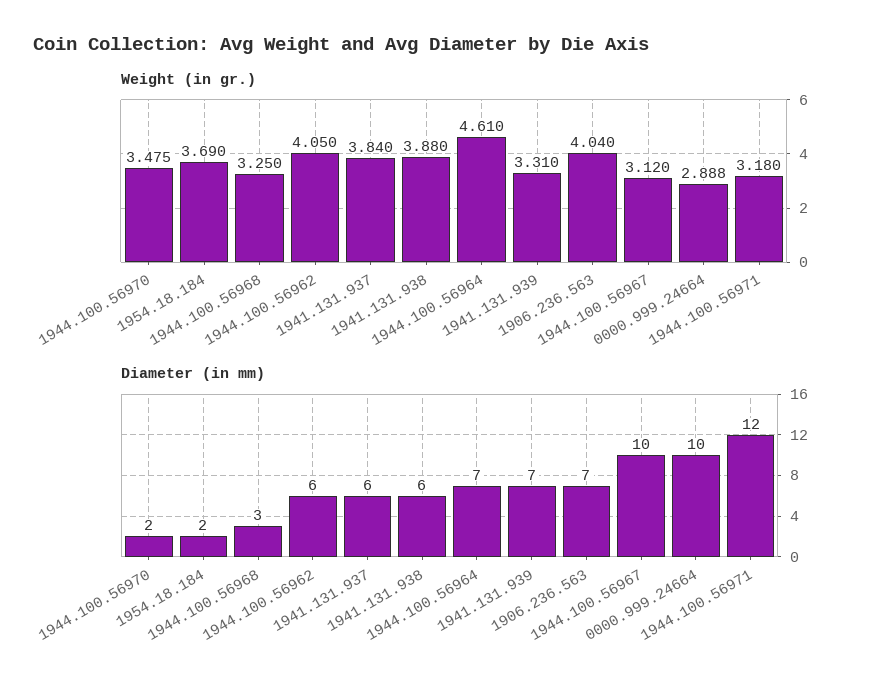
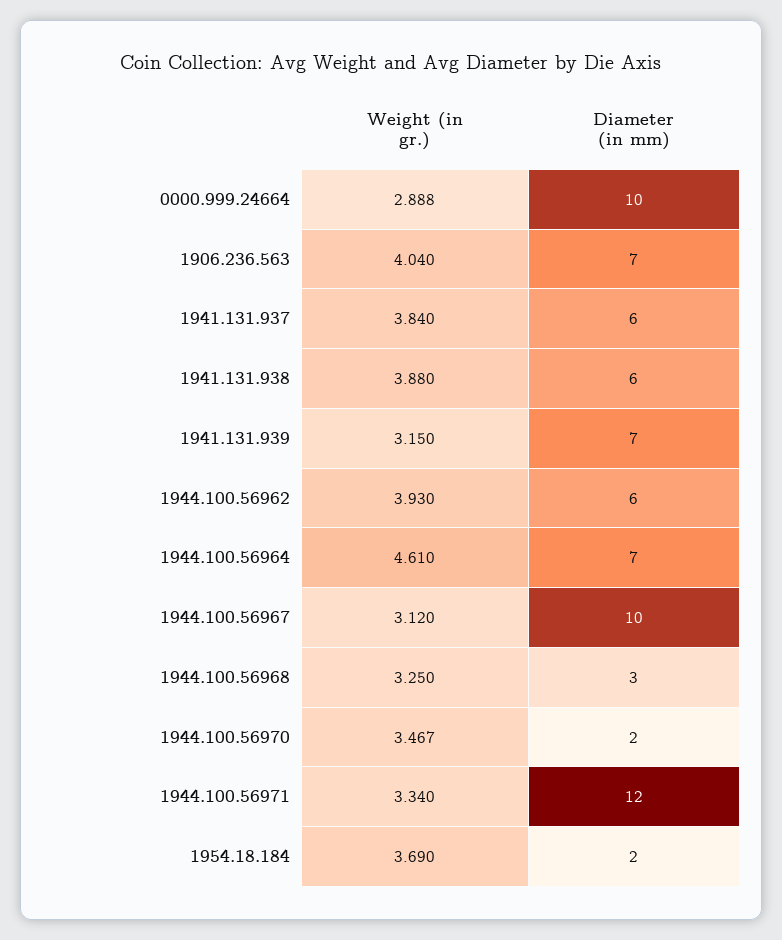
Weight (in gr.), 1944.100.56970: 3.475 -> 3.467
Weight (in gr.), 1944.100.56962: 4.05 -> 3.93
Weight (in gr.), 1941.131.939: 3.31 -> 3.15
Weight (in gr.), 1944.100.56971: 3.18 -> 3.34

